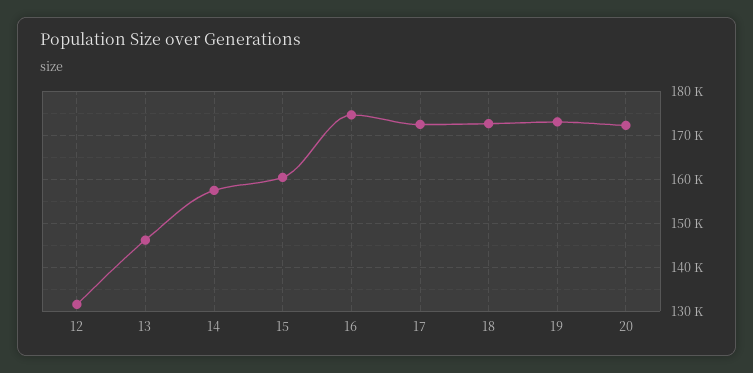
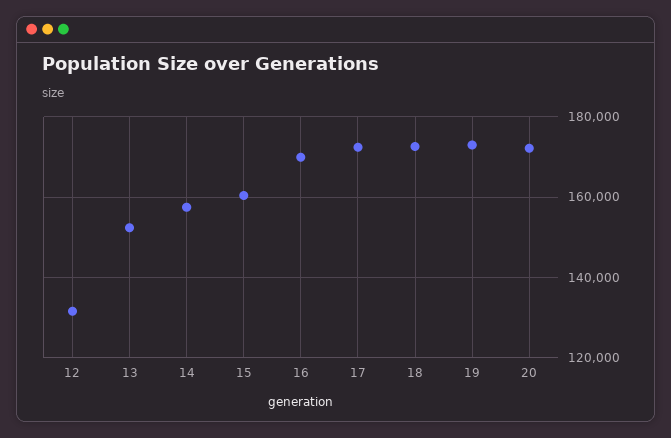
13: 146000 -> 152000
16: 174000 -> 170000

